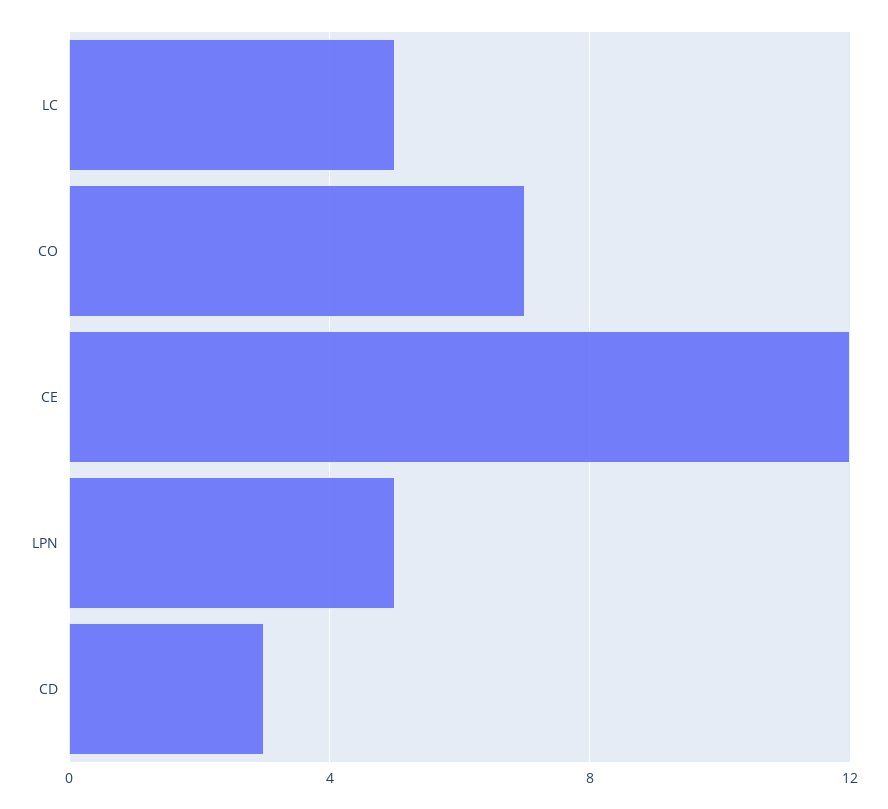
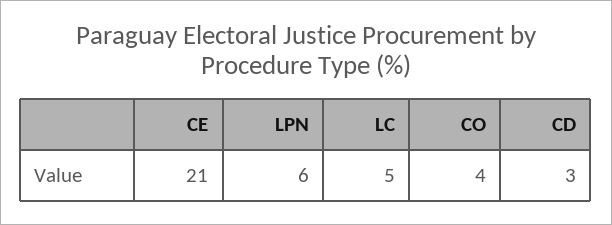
CO: 7 -> 4
CE: 12 -> 21
LPN: 5 -> 6

